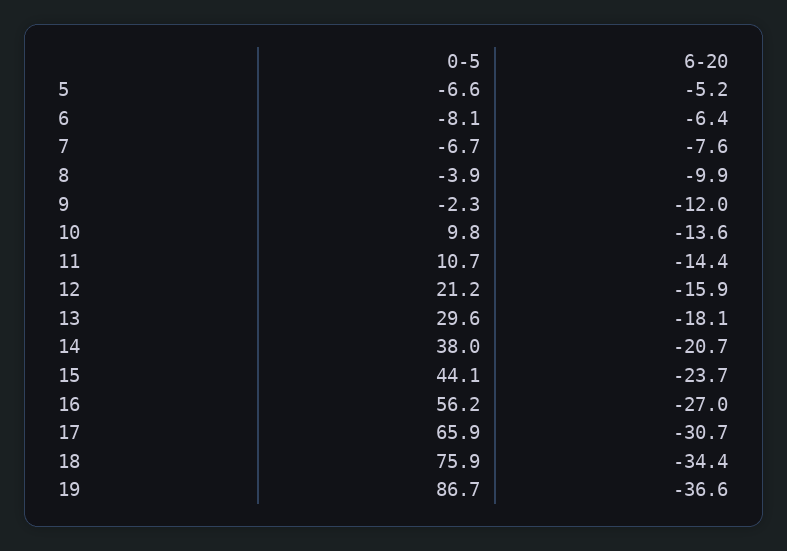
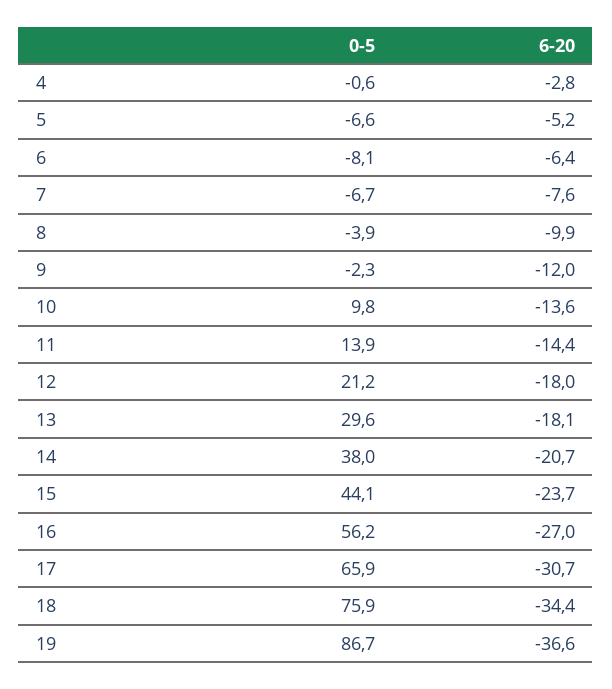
0-5, 11: 10.7 -> 13.9
6-20, 12: -15.9 -> -18
0-5, 4: none -> -0.6
6-20, 4: none -> -2.8

